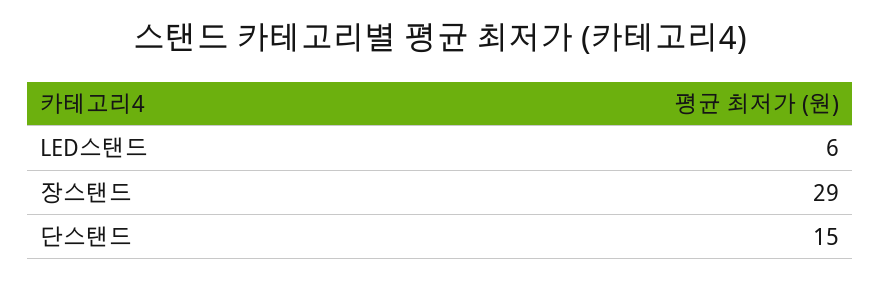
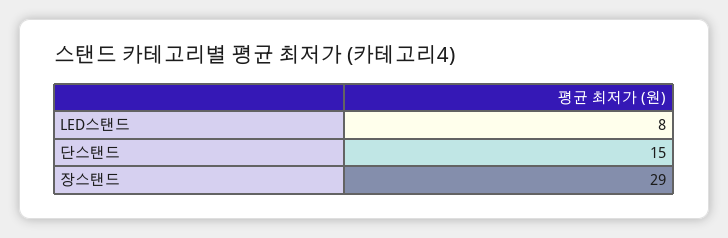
LED스탠드: 6 -> 8

